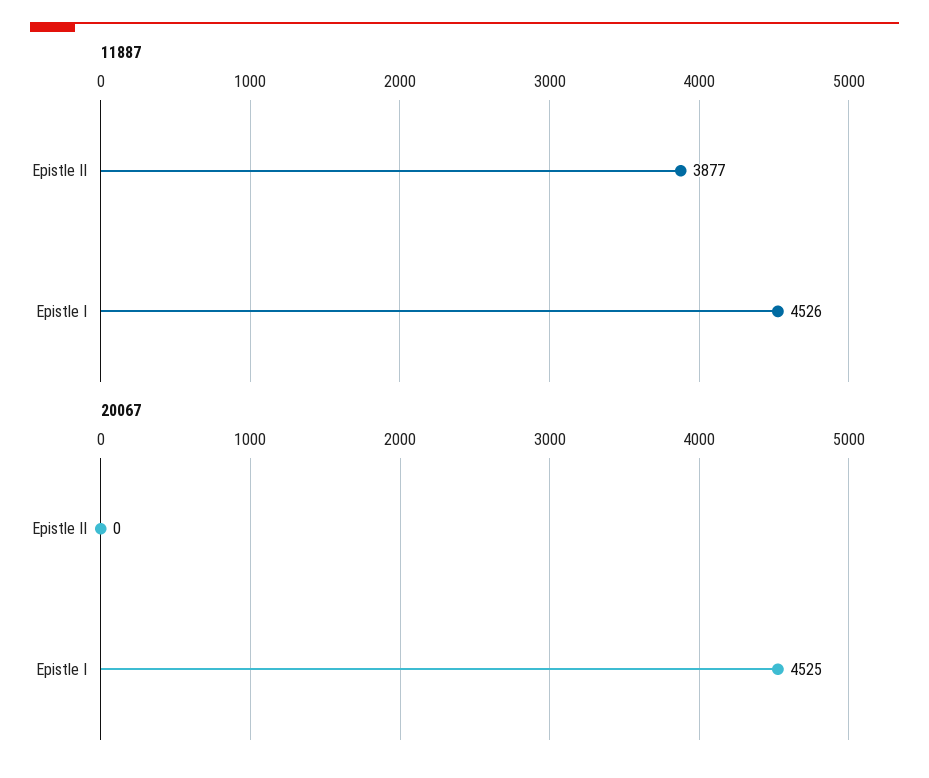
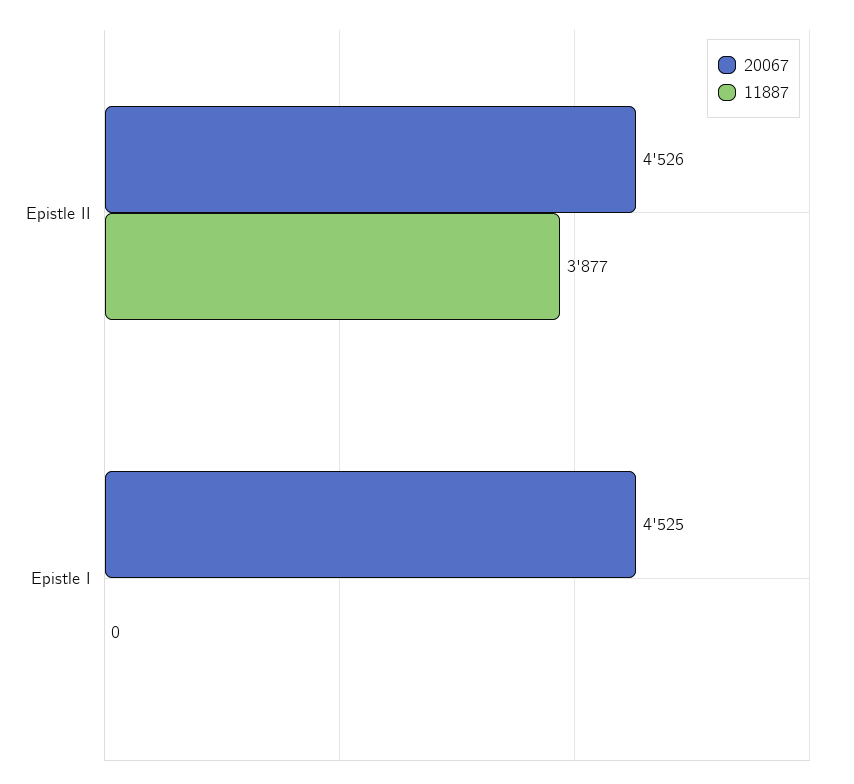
11887, Epistle I: 4526 -> 0
20067, Epistle II: 0 -> 4526

